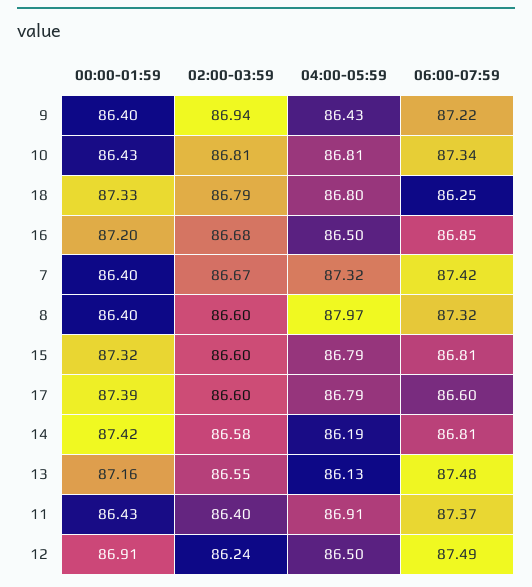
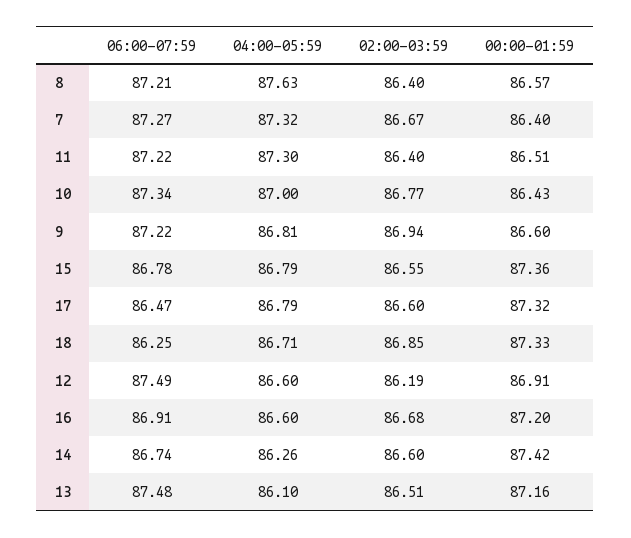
00:00-01:59, 9: 86.4 -> 86.6
04:00-05:59, 9: 86.43 -> 86.81
02:00-03:59, 10: 86.81 -> 86.77
04:00-05:59, 10: 86.81 -> 87
02:00-03:59, 18: 86.79 -> 86.85
04:00-05:59, 18: 86.8 -> 86.71
04:00-05:59, 16: 86.5 -> 86.6
06:00-07:59, 16: 86.85 -> 86.91
06:00-07:59, 7: 87.42 -> 87.27
00:00-01:59, 8: 86.4 -> 86.57
02:00-03:59, 8: 86.6 -> 86.4
04:00-05:59, 8: 87.97 -> 87.63
06:00-07:59, 8: 87.32 -> 87.21
00:00-01:59, 15: 87.32 -> 87.36
02:00-03:59, 15: 86.6 -> 86.55
06:00-07:59, 15: 86.81 -> 86.78
00:00-01:59, 17: 87.39 -> 87.32
06:00-07:59, 17: 86.6 -> 86.47
02:00-03:59, 14: 86.58 -> 86.6
04:00-05:59, 14: 86.19 -> 86.26
06:00-07:59, 14: 86.81 -> 86.74
02:00-03:59, 13: 86.55 -> 86.51
04:00-05:59, 13: 86.13 -> 86.1
00:00-01:59, 11: 86.43 -> 86.51
04:00-05:59, 11: 86.91 -> 87.3
06:00-07:59, 11: 87.37 -> 87.22
02:00-03:59, 12: 86.24 -> 86.19
04:00-05:59, 12: 86.5 -> 86.6

